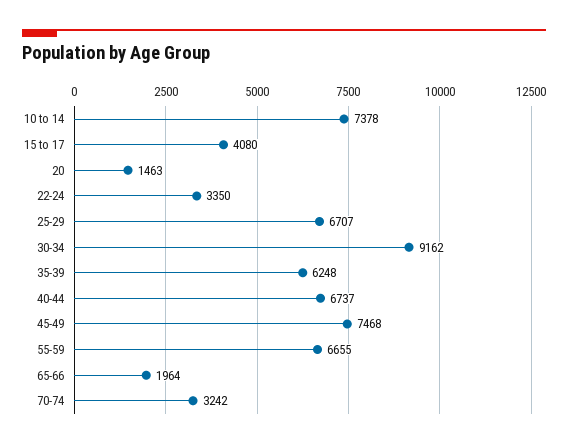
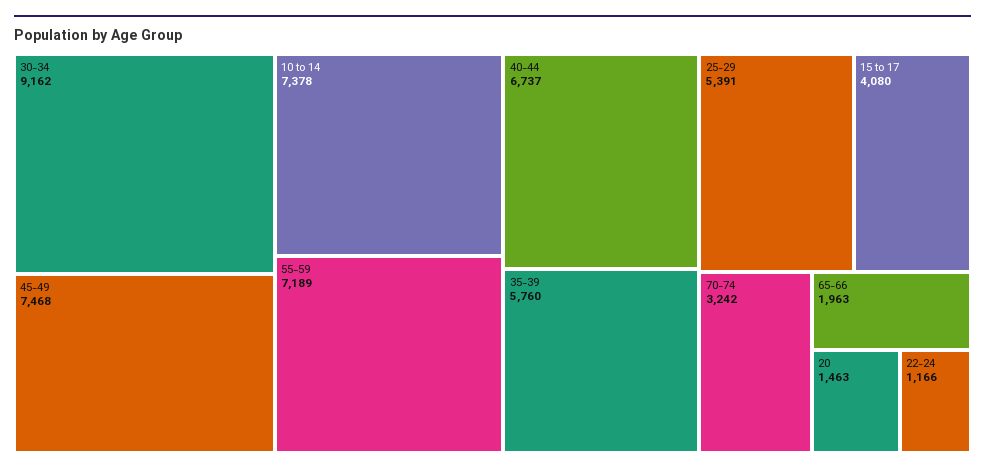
22-24: 3350 -> 1166
25-29: 6707 -> 5391
35-39: 6248 -> 5760
55-59: 6655 -> 7189
65-66: 1964 -> 1963

